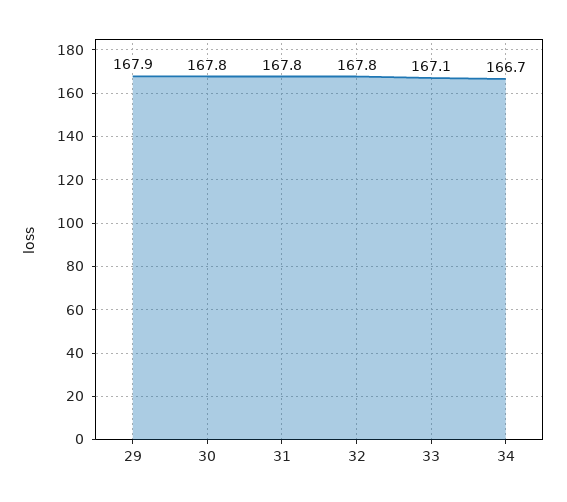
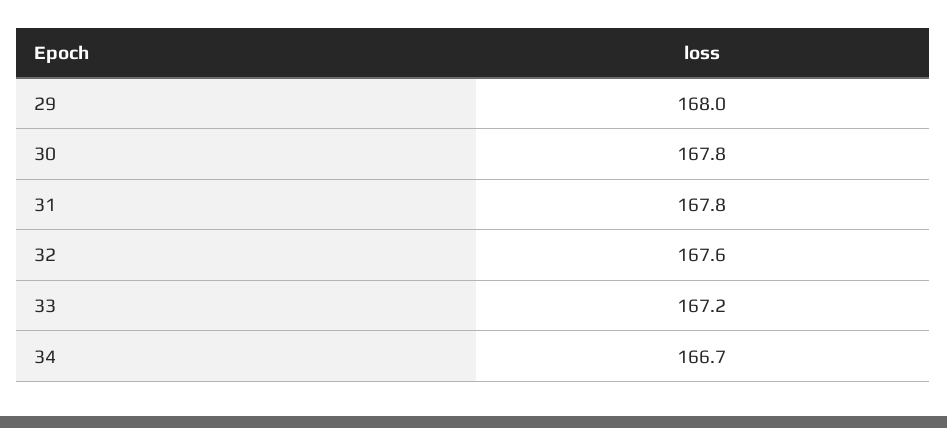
29: 167.9 -> 168
32: 167.8 -> 167.6
33: 167.1 -> 167.2

